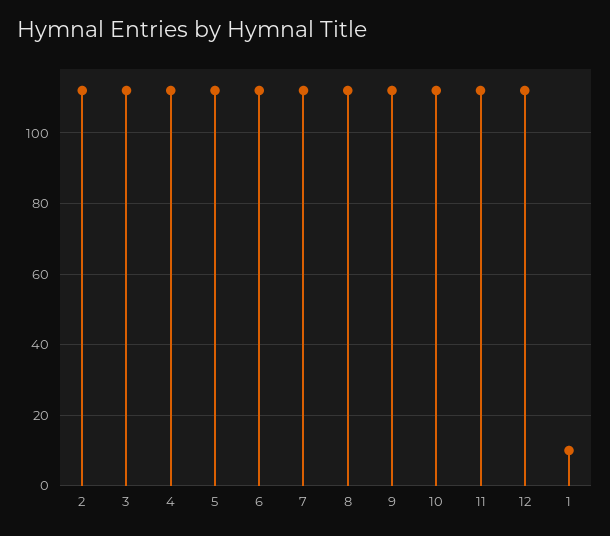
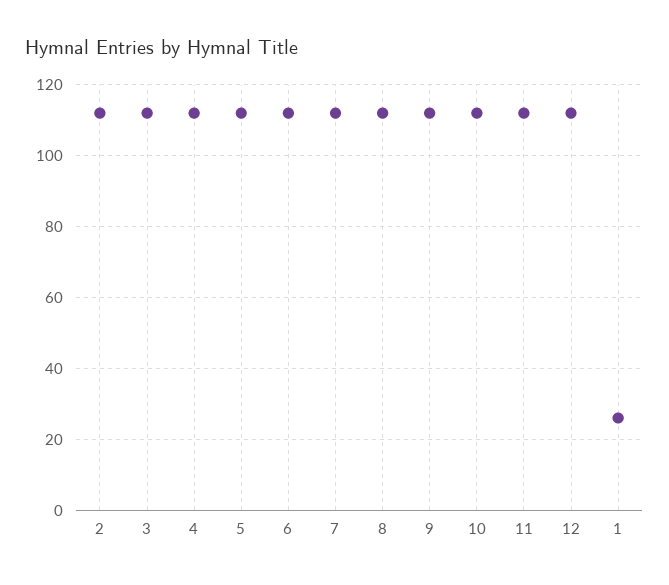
1: 10 -> 25

